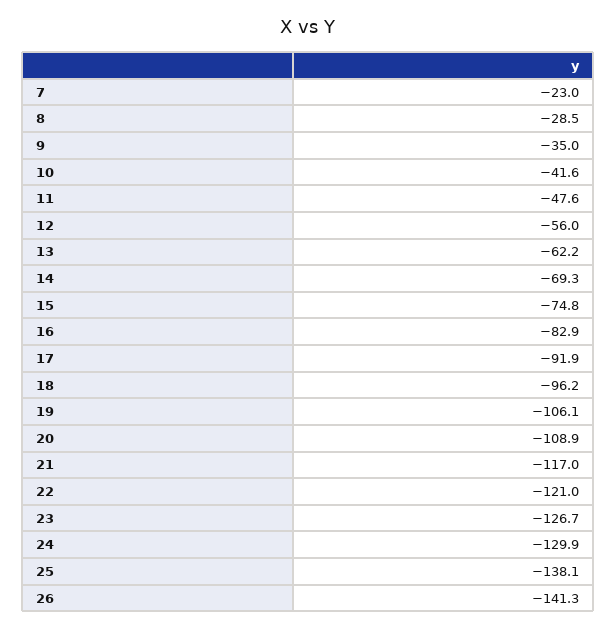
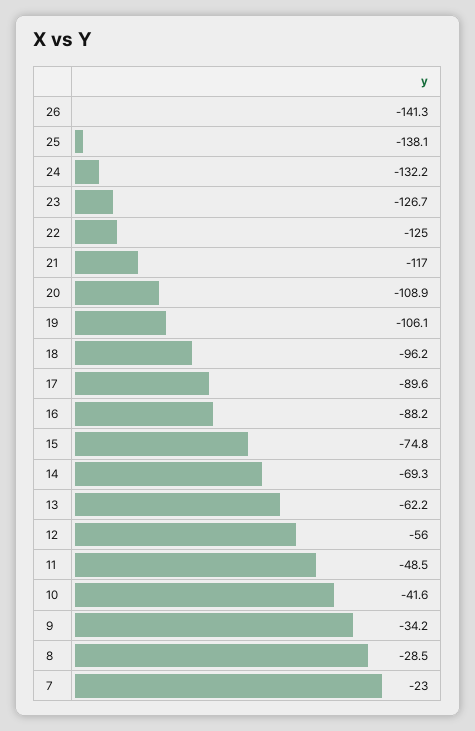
9: -35 -> -34.2
11: -47.6 -> -48.5
16: -82.9 -> -88.2
17: -91.9 -> -89.6
22: -121 -> -125
24: -129.9 -> -132.2

